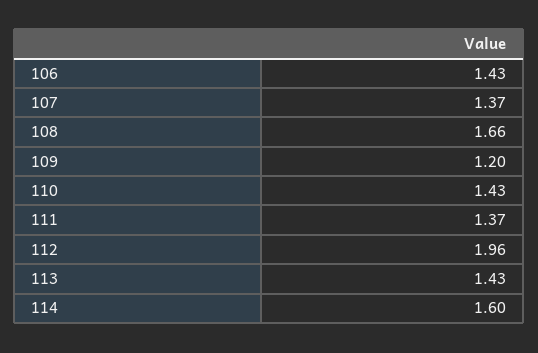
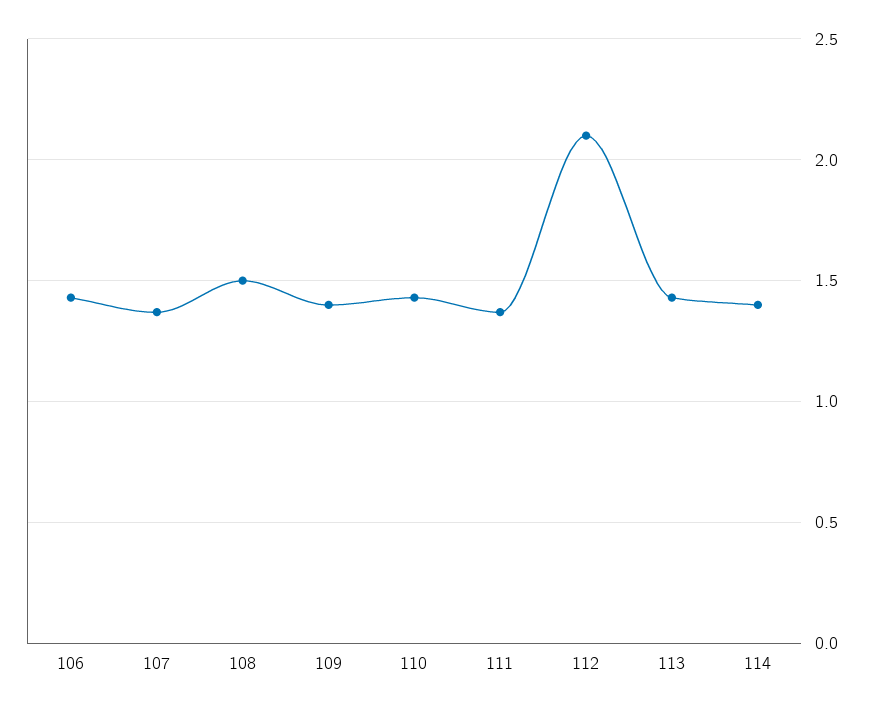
108: 1.66 -> 1.5
109: 1.2 -> 1.4
112: 1.96 -> 2.1
114: 1.6 -> 1.4

